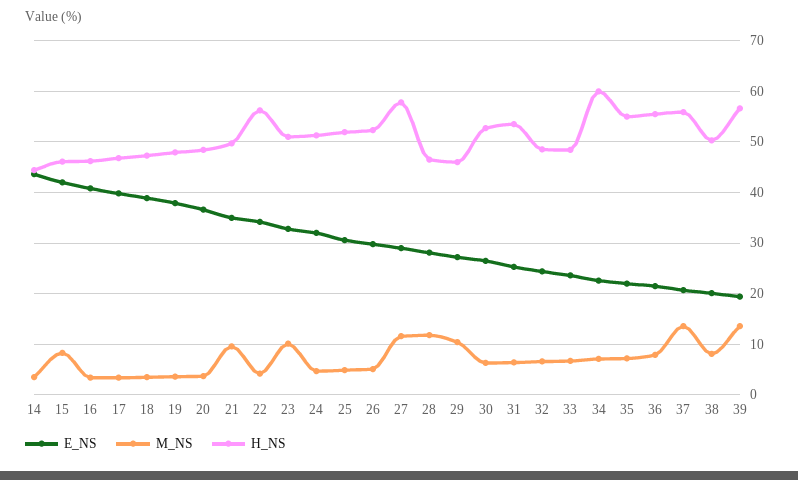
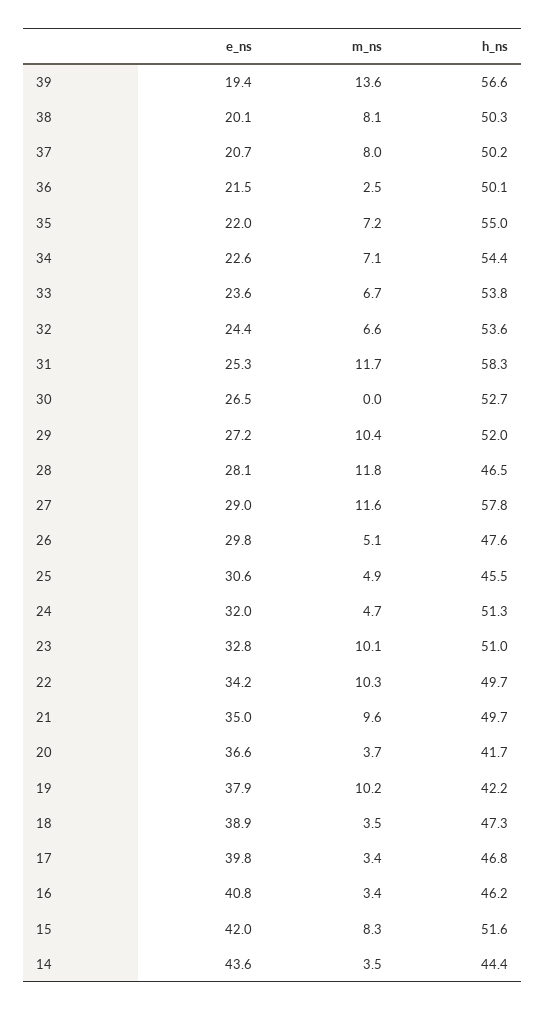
H_NS, 15: 46 -> 51.6
M_NS, 19: 4 -> 10.2
H_NS, 19: 48 -> 42.2
H_NS, 20: 48 -> 41.7
M_NS, 22: 4 -> 10.3
H_NS, 22: 56 -> 49.7
H_NS, 25: 52 -> 45.5
H_NS, 26: 52 -> 47.6
H_NS, 29: 46 -> 52
M_NS, 30: 6 -> 0
M_NS, 31: 6 -> 11.7
H_NS, 31: 54 -> 58.3
H_NS, 32: 48 -> 53.6
H_NS, 33: 48 -> 53.8
H_NS, 34: 60 -> 54.4
M_NS, 36: 8 -> 2.5
H_NS, 36: 56 -> 50.1
M_NS, 37: 14 -> 8
H_NS, 37: 56 -> 50.2

